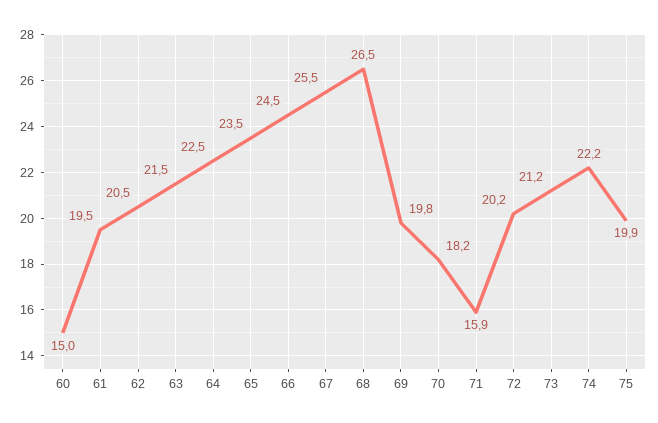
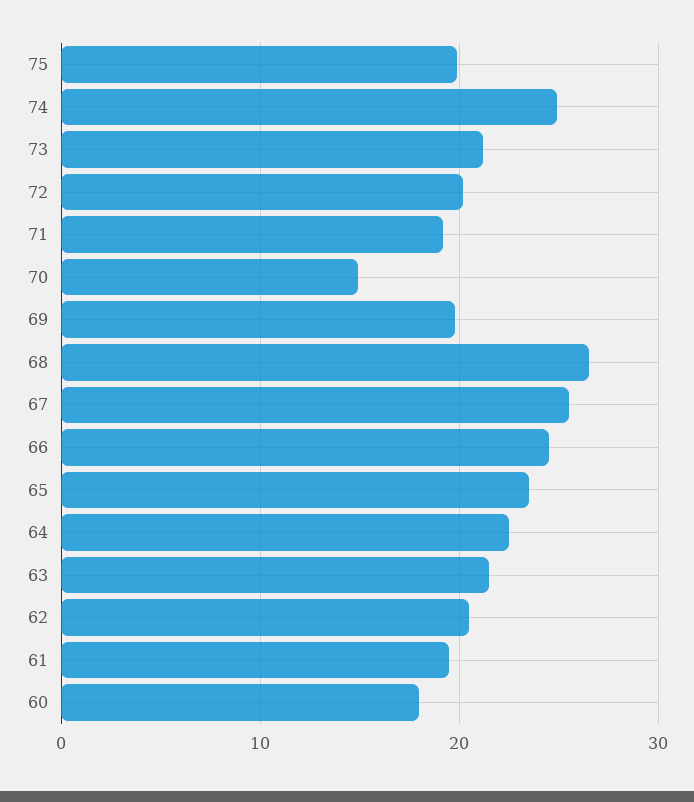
60: 15 -> 18
70: 18.2 -> 15
71: 15.9 -> 19
74: 22.2 -> 25

